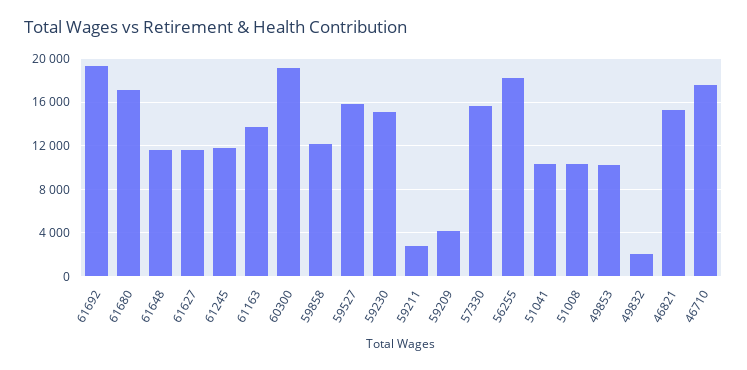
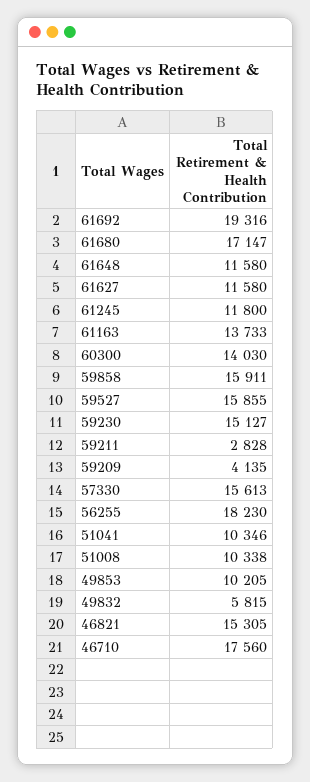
60300: 19000 -> 14030
59858: 12000 -> 15911
49832: 2000 -> 5815

